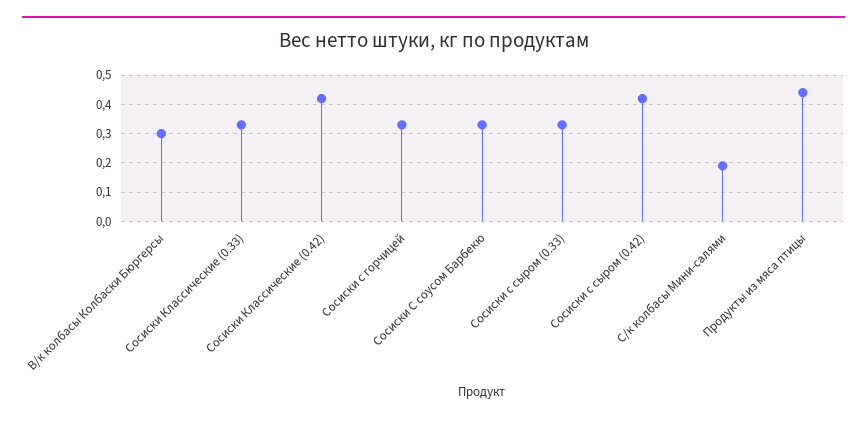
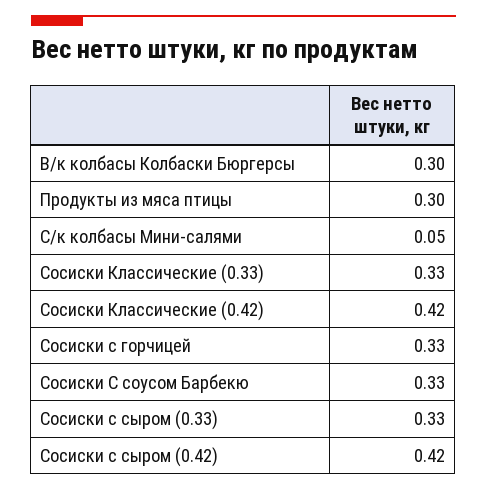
С/к колбасы Мини-салями: 0.2 -> 0.05
Продукты из мяса птицы: 0.45 -> 0.3

